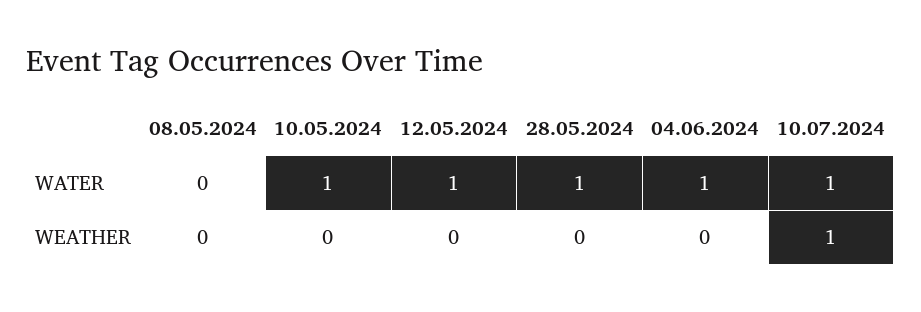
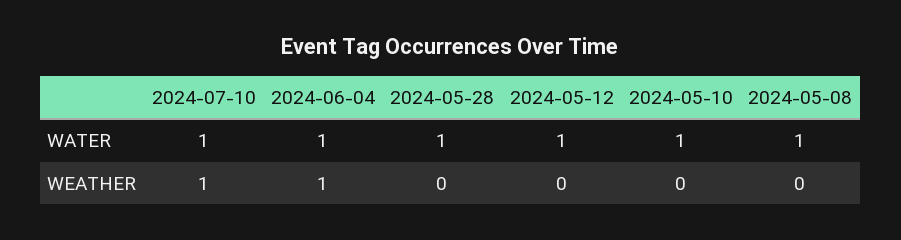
08.05.2024, WATER: 0 -> 1
04.06.2024, WEATHER: 0 -> 1

